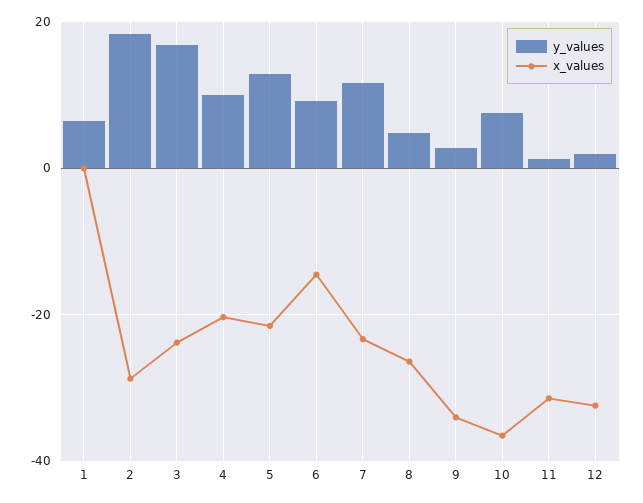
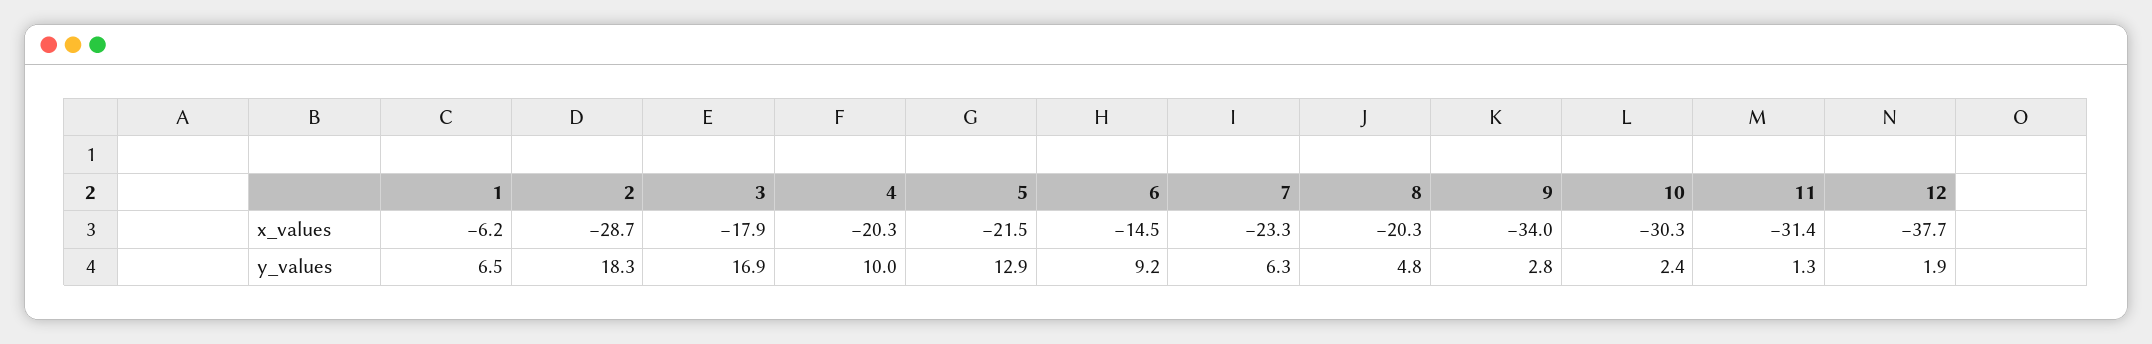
x_values, 1: 0 -> -6.2
x_values, 3: -24 -> -17.9
y_values, 7: 12 -> 6.3
x_values, 8: -26 -> -20.3
y_values, 10: 8 -> 2.4
x_values, 10: -36 -> -30.3
x_values, 12: -32 -> -37.7

